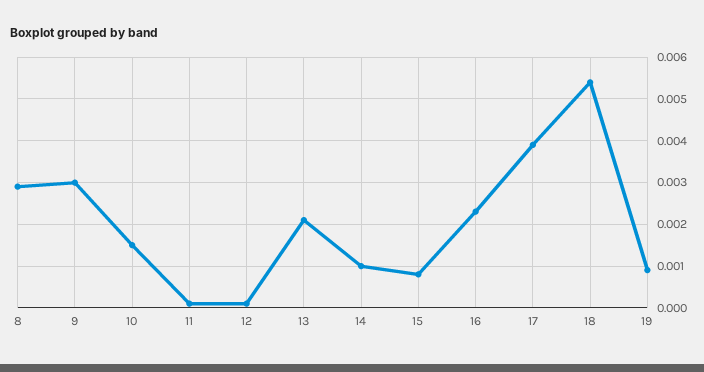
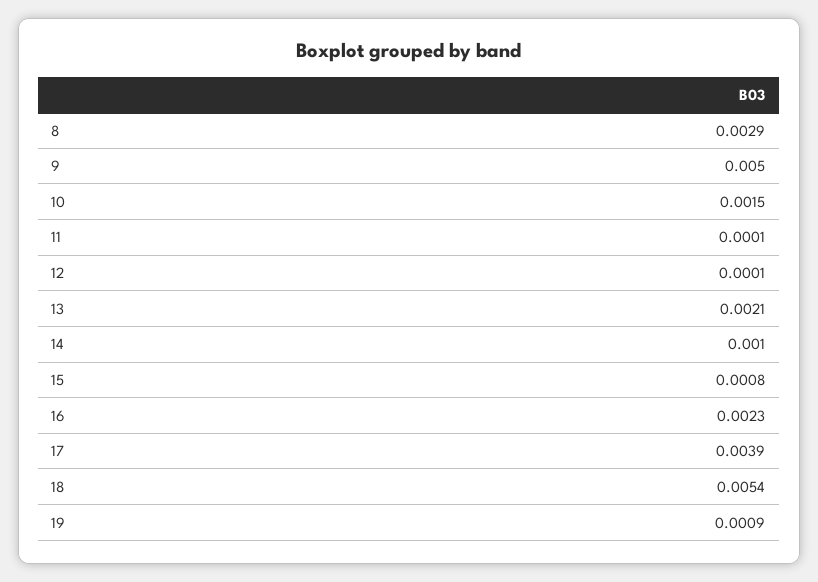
9: 0.003 -> 0.005

